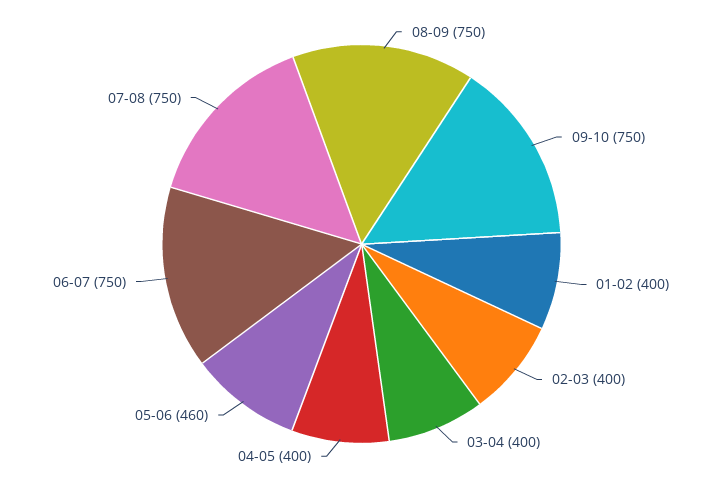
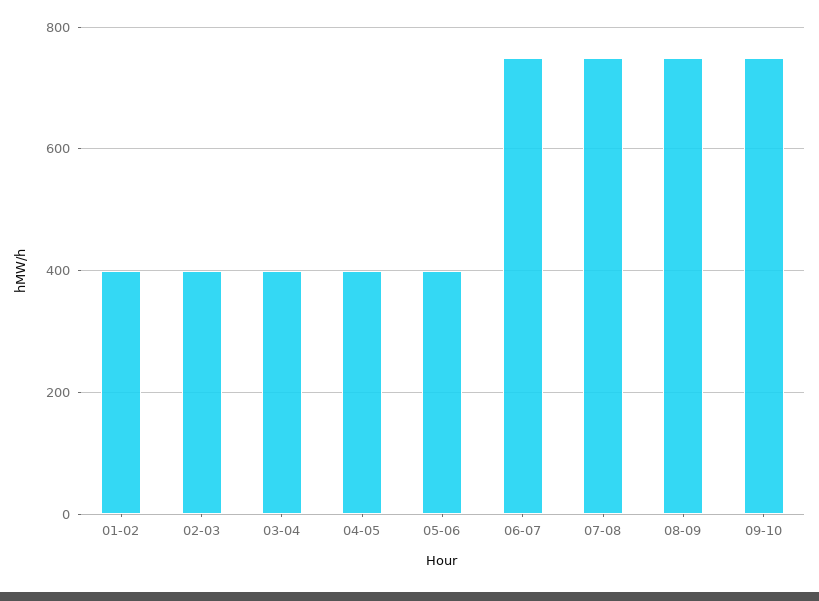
05-06: 460 -> 400

